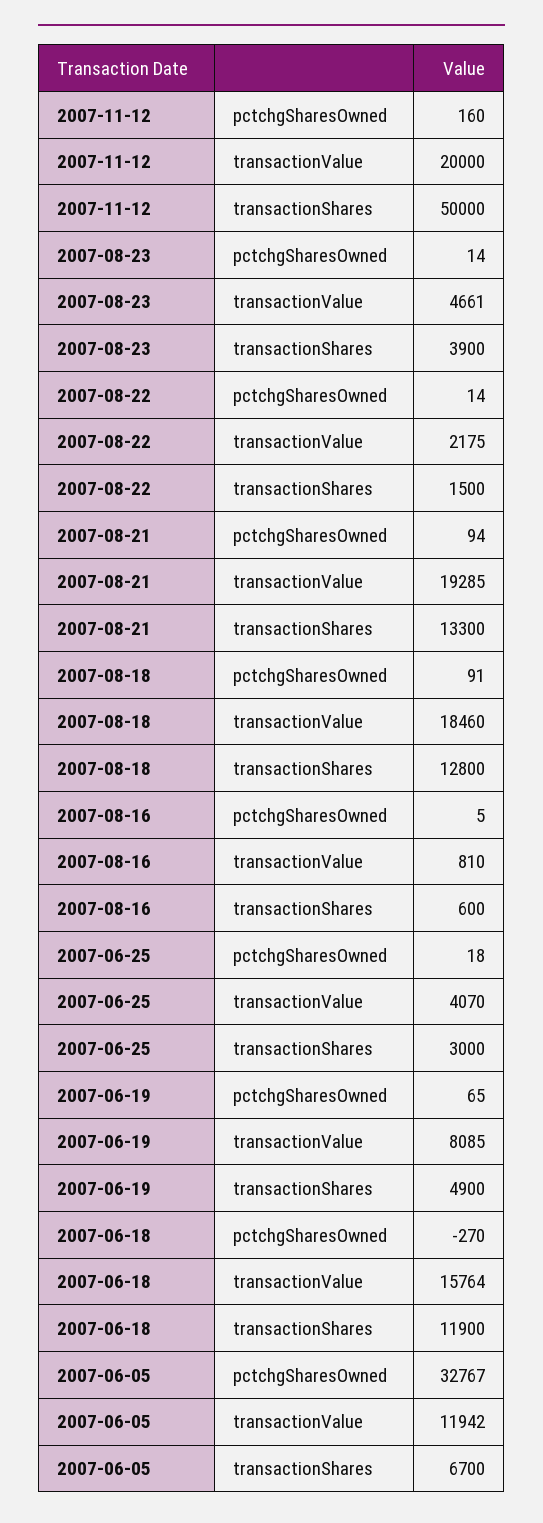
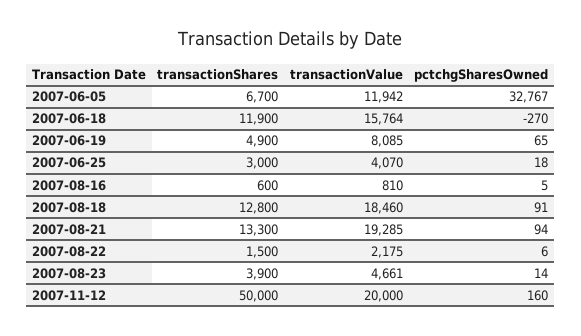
2007-08-22, pctchgSharesOwned: 14 -> 6

